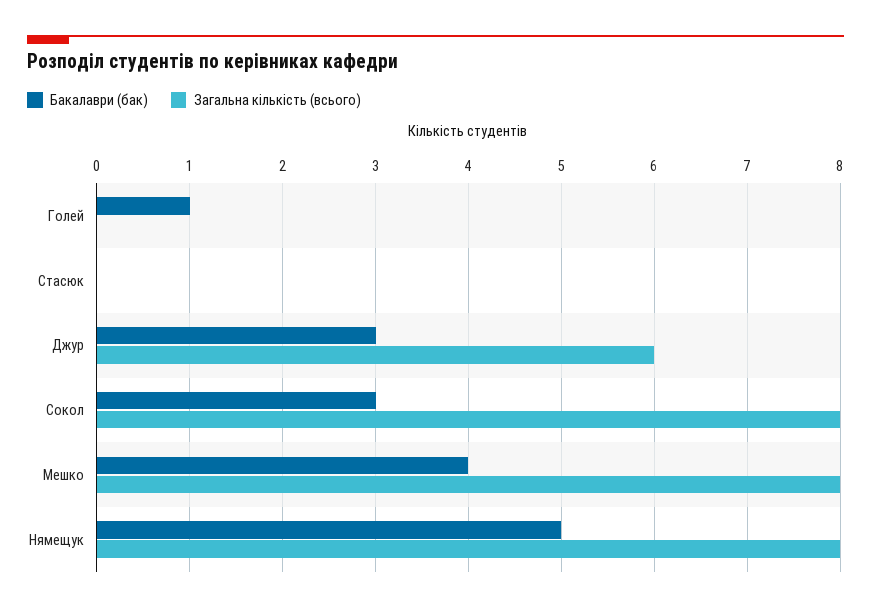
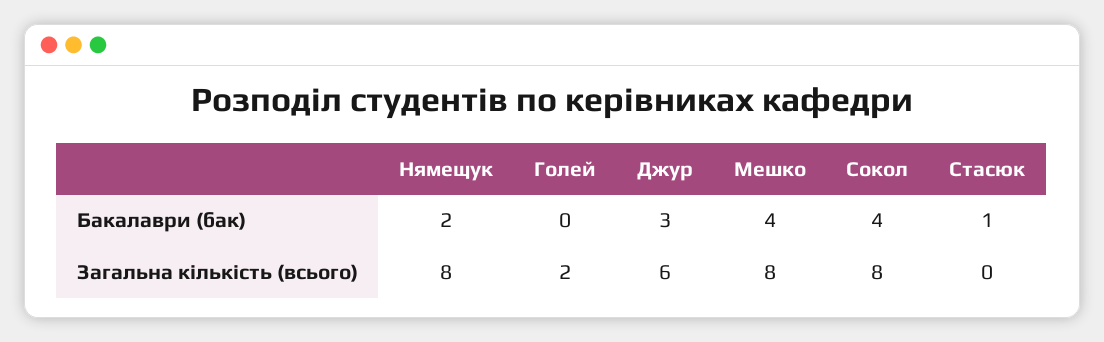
Бакалаври (бак), Голей: 1 -> 0
Загальна кількість (всього), Голей: 0 -> 2
Бакалаври (бак), Стасюк: 0 -> 1
Бакалаври (бак), Сокол: 3 -> 4
Бакалаври (бак), Нямещук: 5 -> 2

